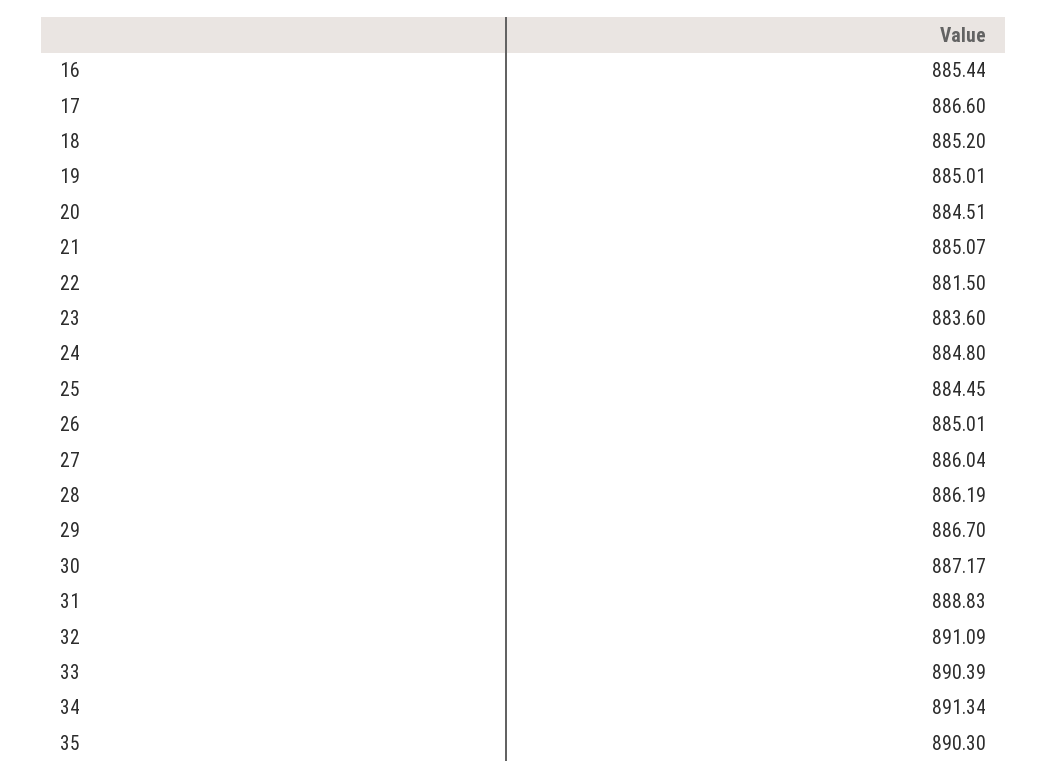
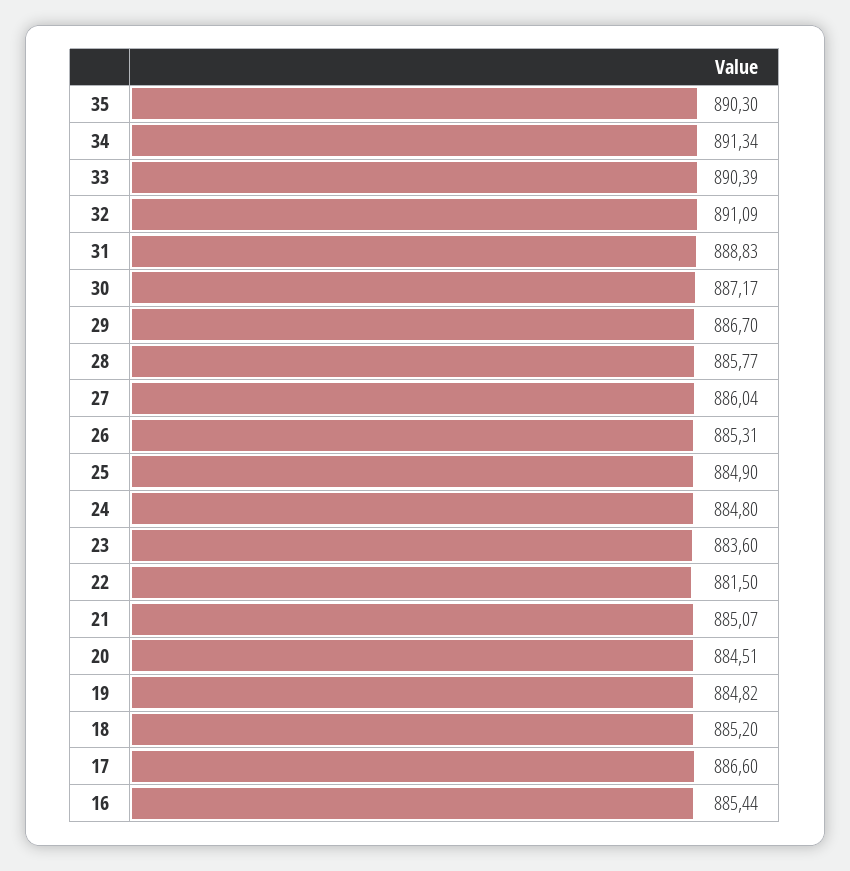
19: 885.01 -> 884.82
25: 884.45 -> 884.9
26: 885.01 -> 885.31
28: 886.19 -> 885.77

